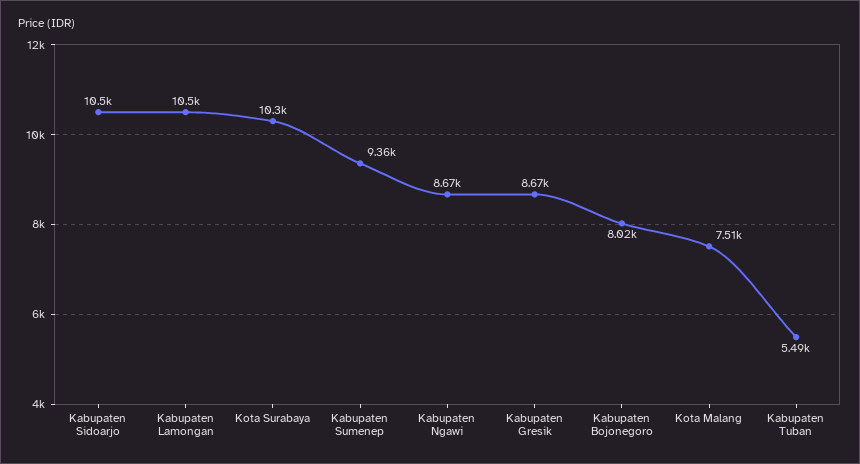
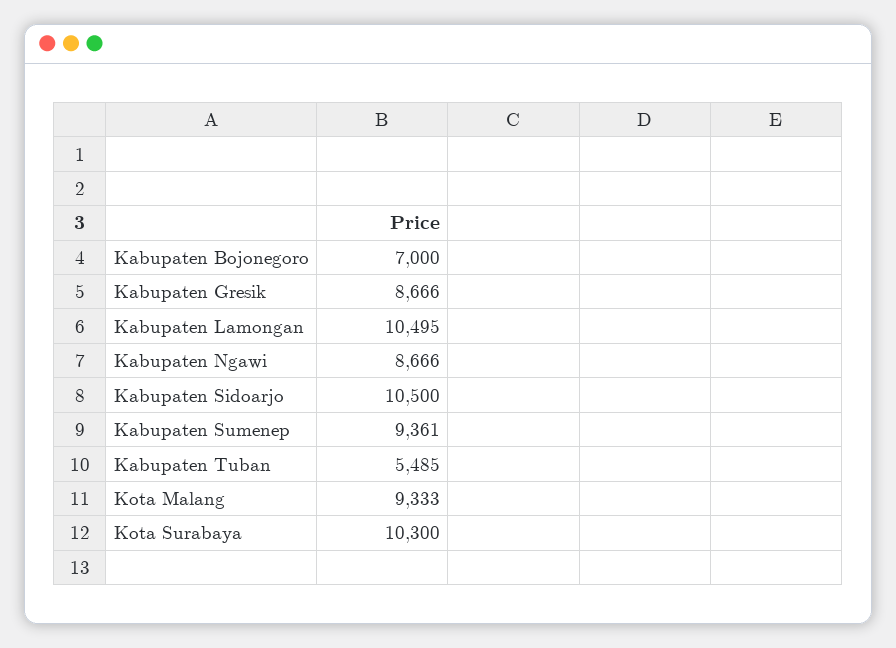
Kabupaten Bojonegoro: 8020 -> 7000
Kota Malang: 7510 -> 9333

